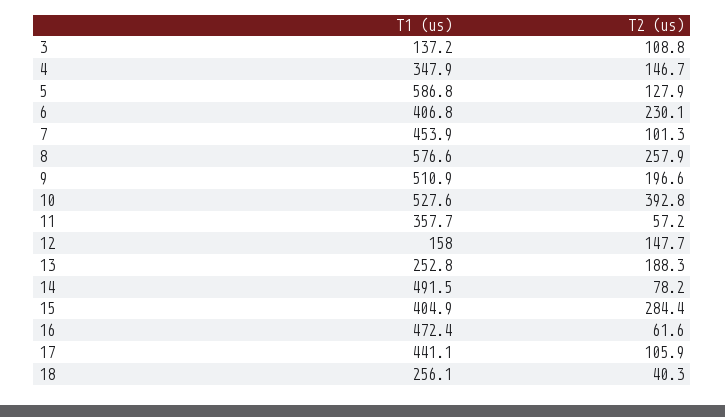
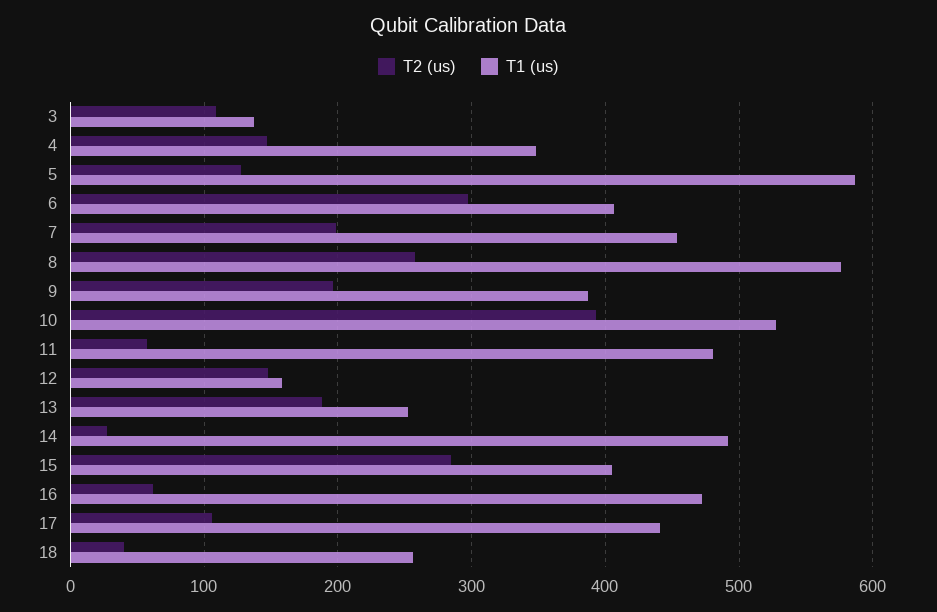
T2 (us), 6: 230.1 -> 300
T2 (us), 7: 101.3 -> 200
T1 (us), 9: 510.9 -> 390
T1 (us), 11: 357.7 -> 480
T2 (us), 14: 78.2 -> 30

